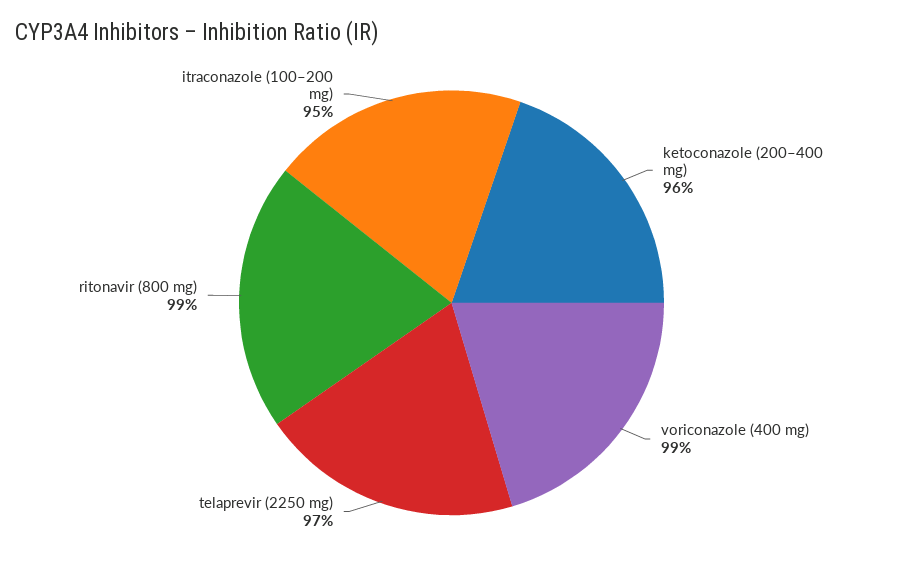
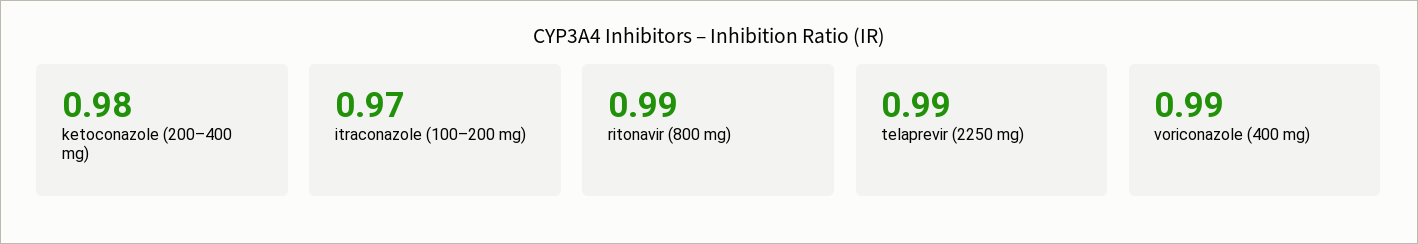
ketoconazole (200–400 mg): 0.96 -> 0.98
telaprevir (2250 mg): 0.97 -> 0.99
itraconazole (100–200 mg): 0.95 -> 0.97

